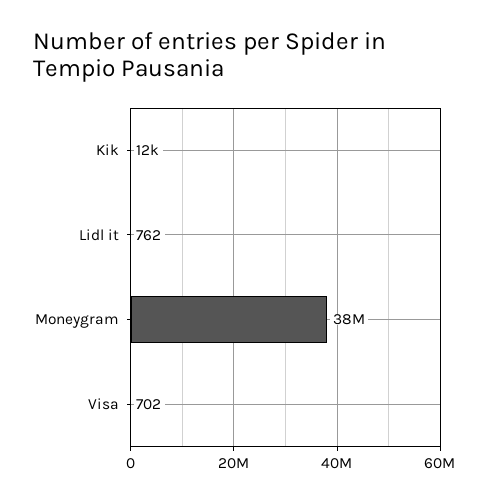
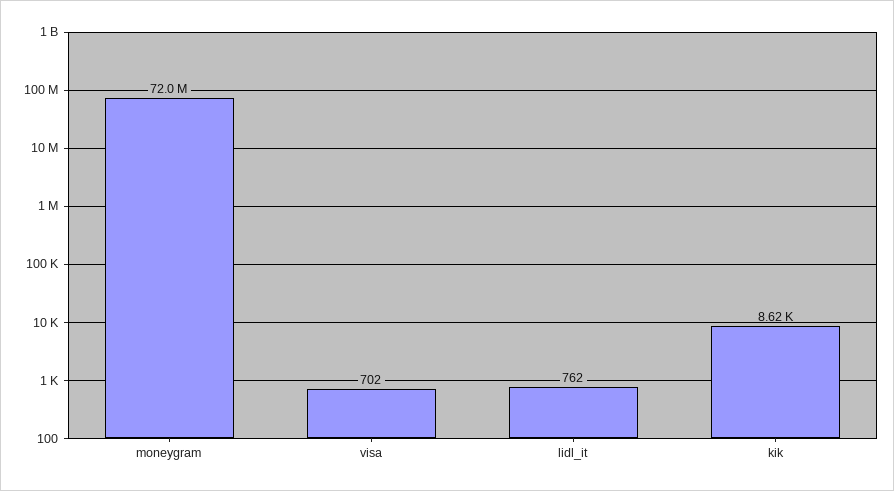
Kik: 12000 -> 8620
Moneygram: 38000000 -> 72000000

